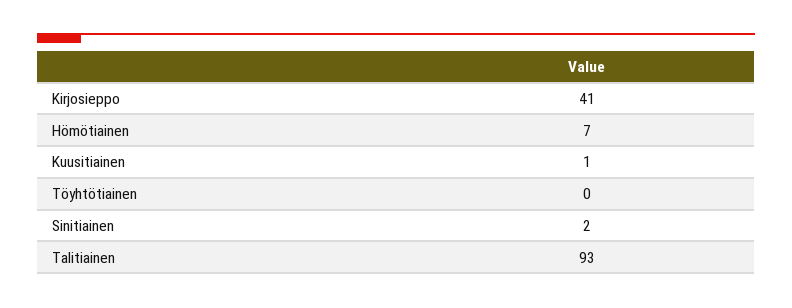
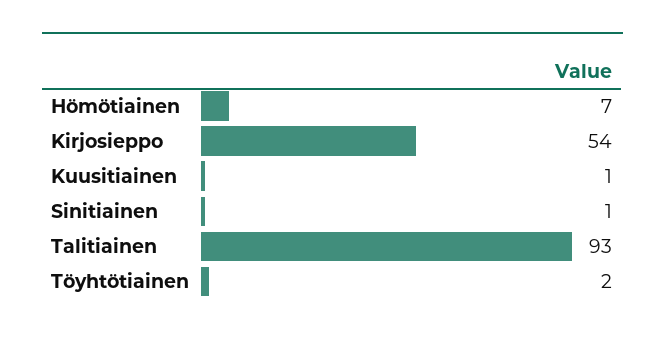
Kirjosieppo: 41 -> 54
Töyhtötiainen: 0 -> 2
Sinitiainen: 2 -> 1

